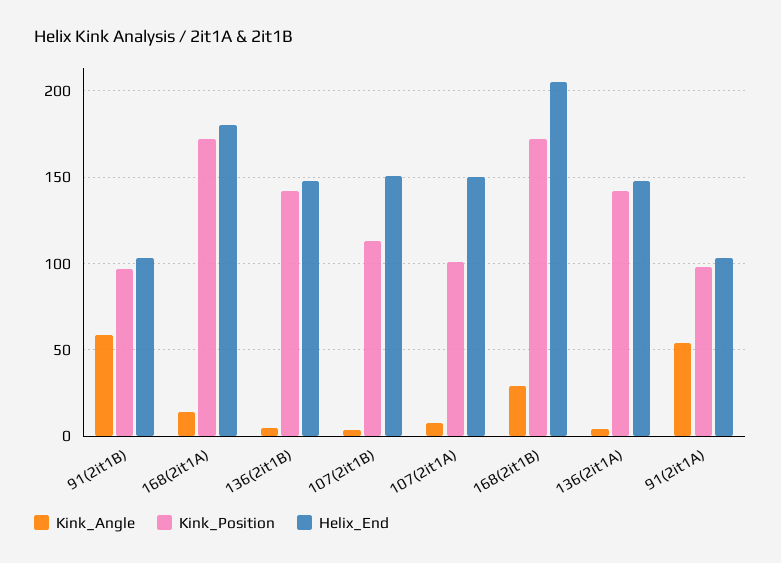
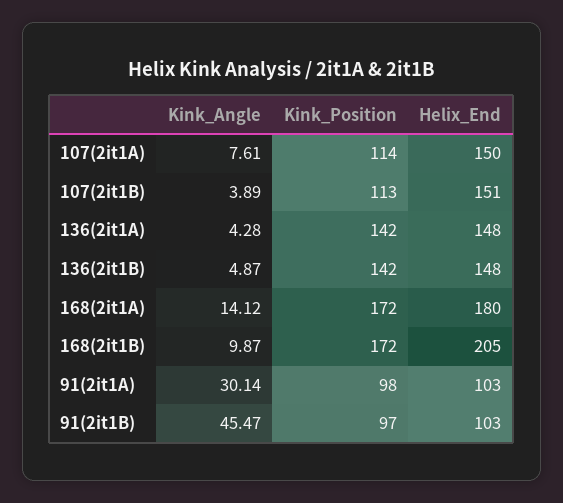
Kink_Angle, 91(2it1B): 60 -> 45.47
Kink_Position, 107(2it1A): 100 -> 114
Kink_Angle, 168(2it1B): 30 -> 9.87
Kink_Angle, 91(2it1A): 55 -> 30.14

